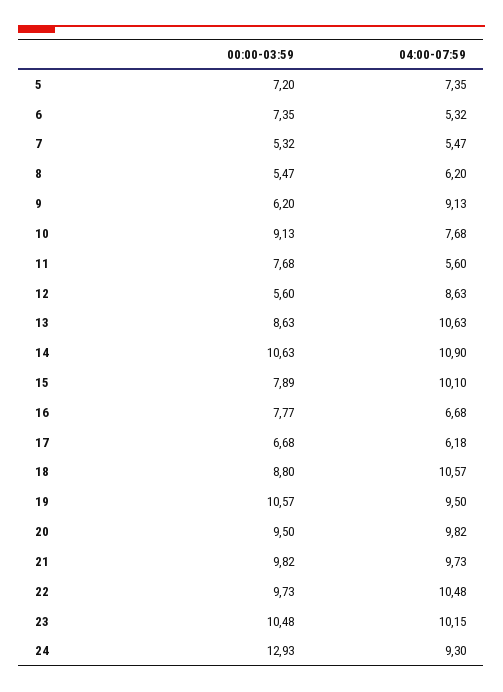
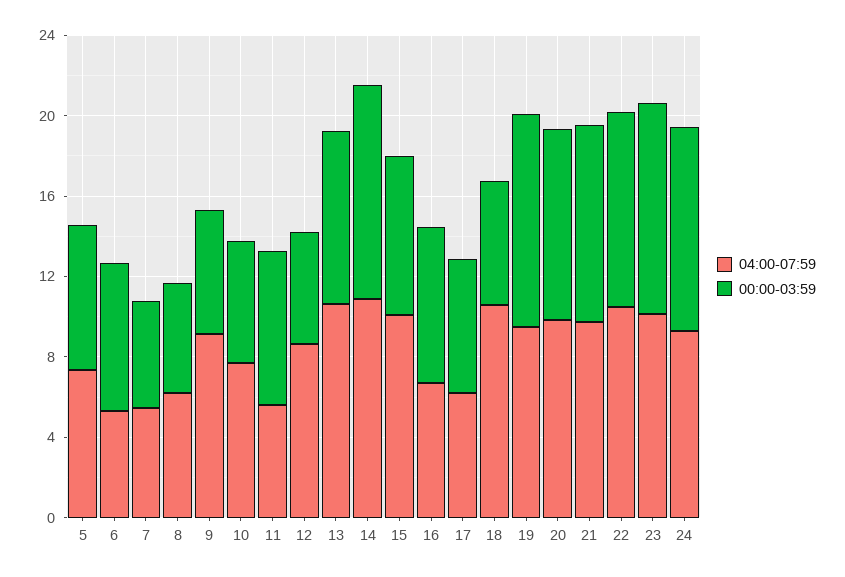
00:00-03:59, 10: 9.13 -> 6
00:00-03:59, 18: 8.8 -> 6
00:00-03:59, 24: 12.93 -> 10

